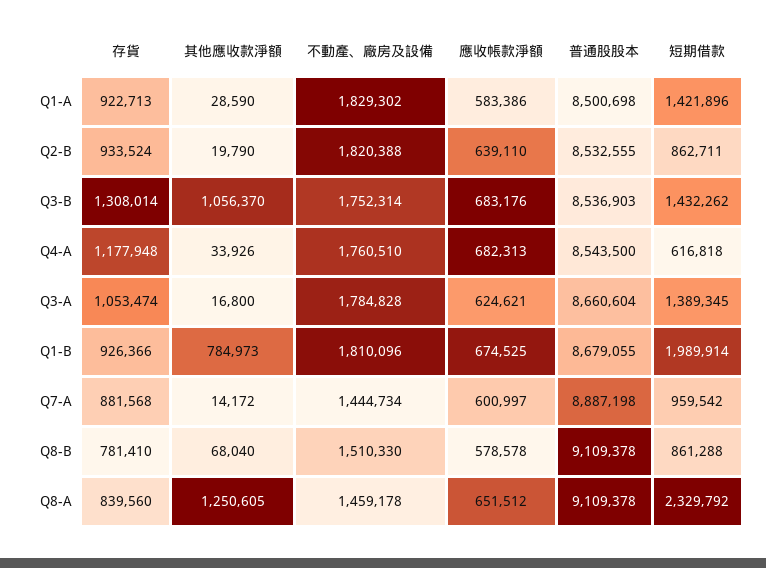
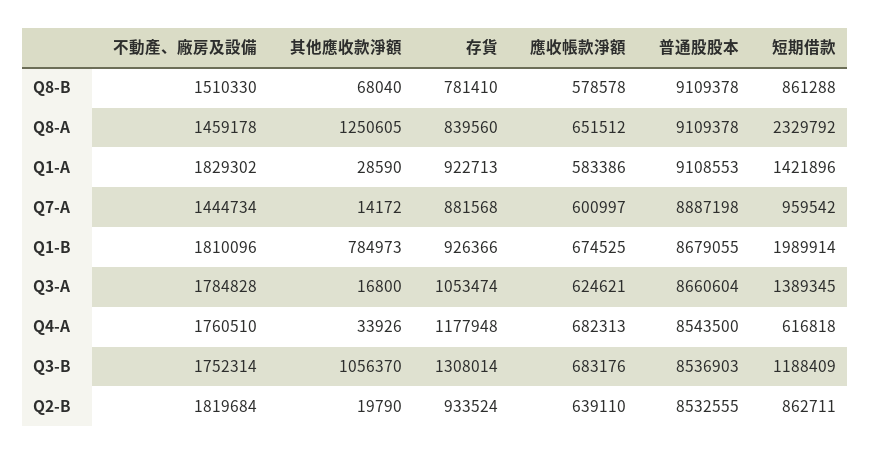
普通股股本, Q1-A: 8500698 -> 9108553
不動產、廠房及設備, Q2-B: 1820388 -> 1819684
短期借款, Q3-B: 1432262 -> 1188409

